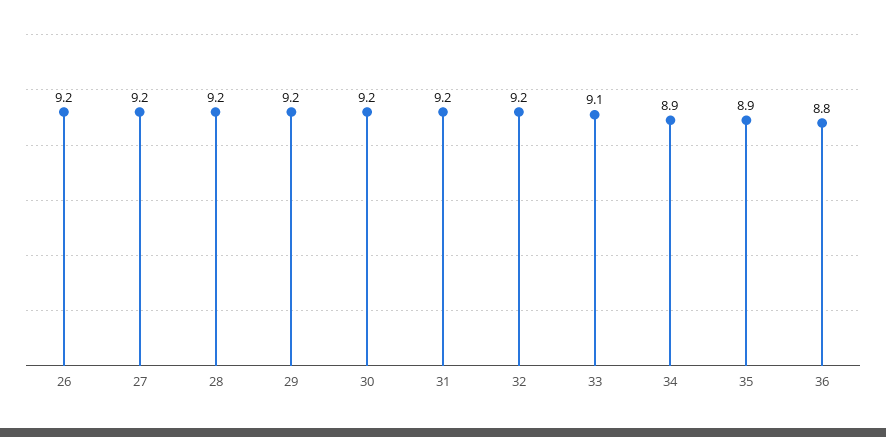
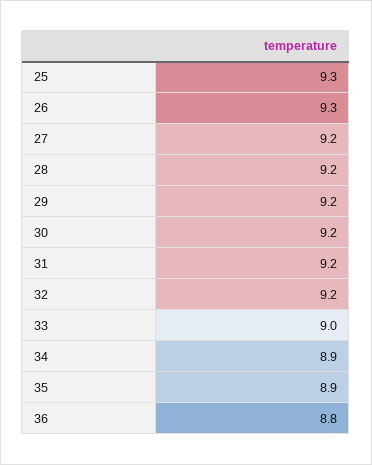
26: 9.2 -> 9.3
33: 9.1 -> 9
25: none -> 9.3

